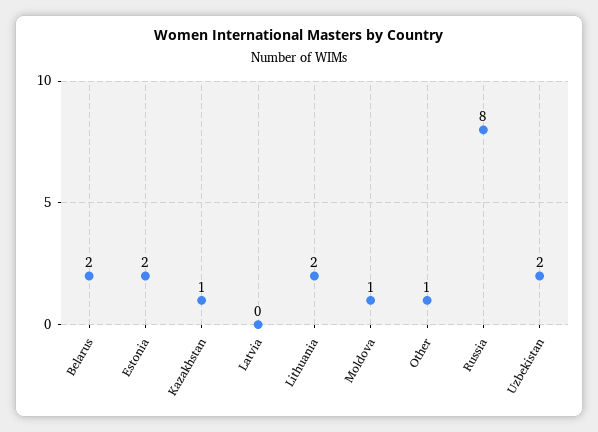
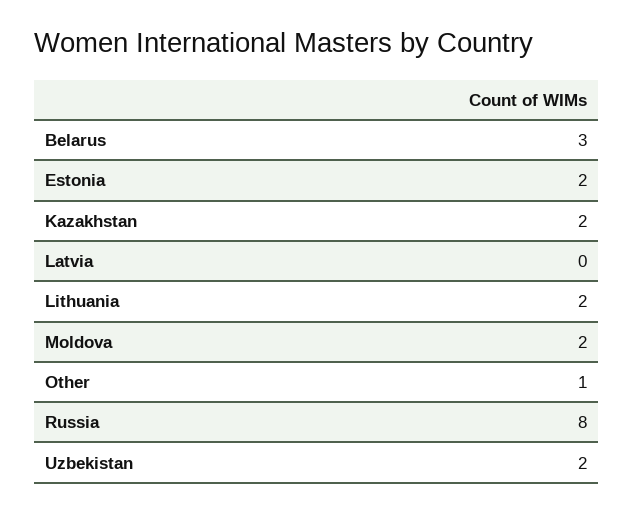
Belarus: 2 -> 3
Kazakhstan: 1 -> 2
Moldova: 1 -> 2

